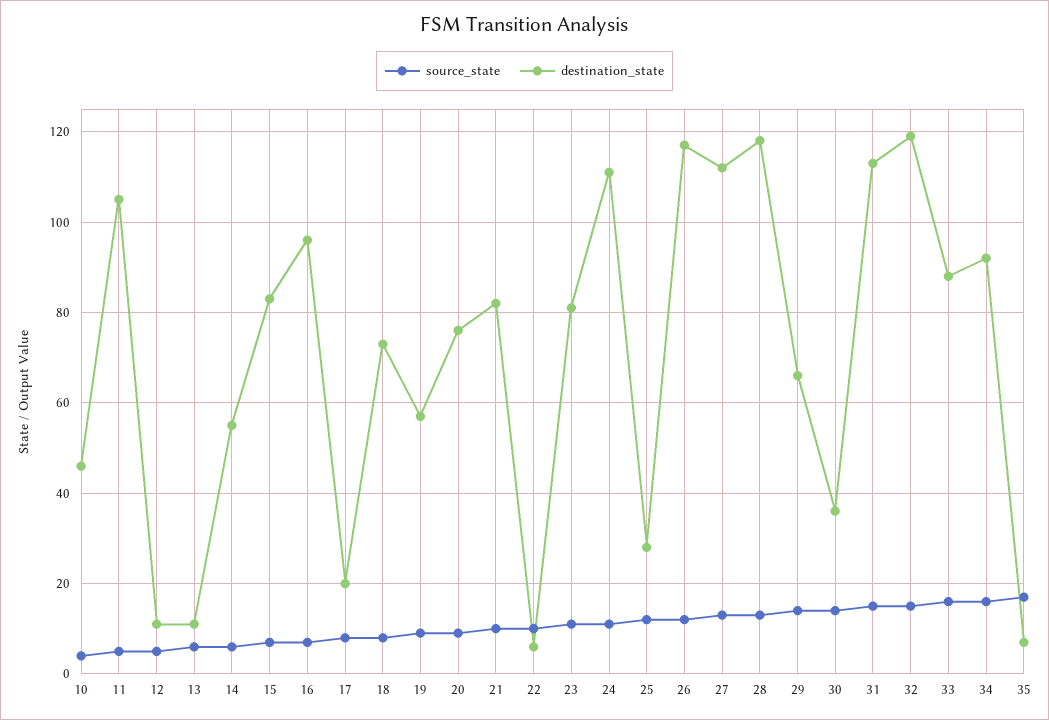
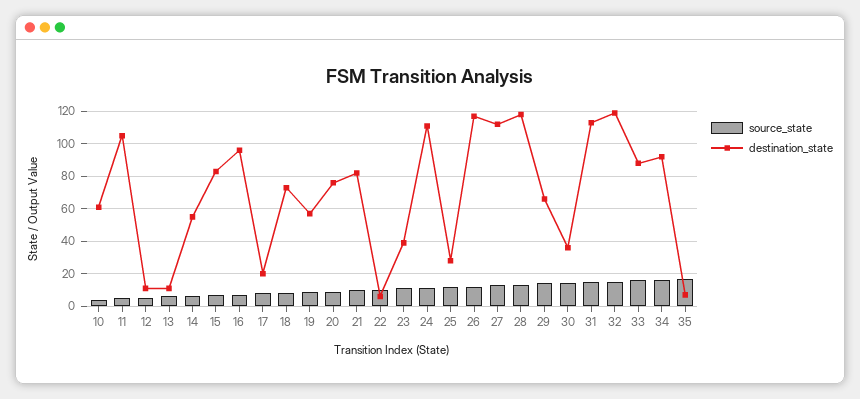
destination_state, 10: 45 -> 60
destination_state, 23: 80 -> 40

